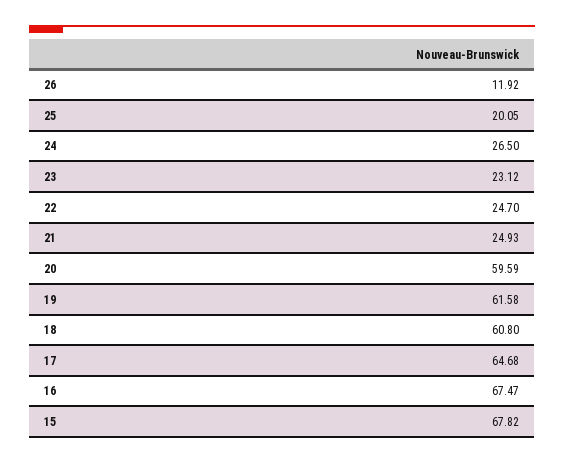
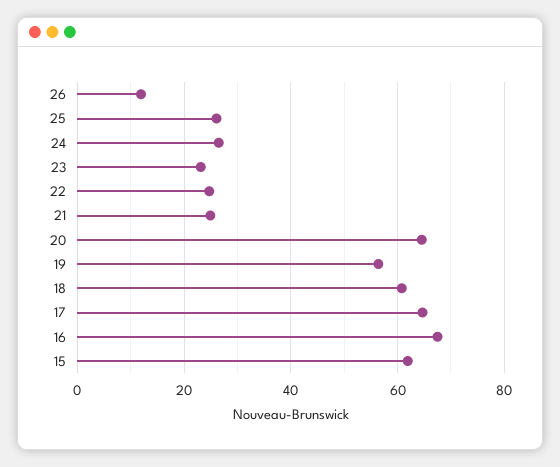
25: 20.05 -> 26
20: 59.59 -> 64
19: 61.58 -> 56
15: 67.82 -> 62

